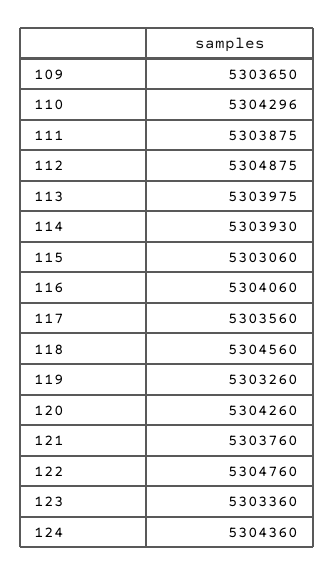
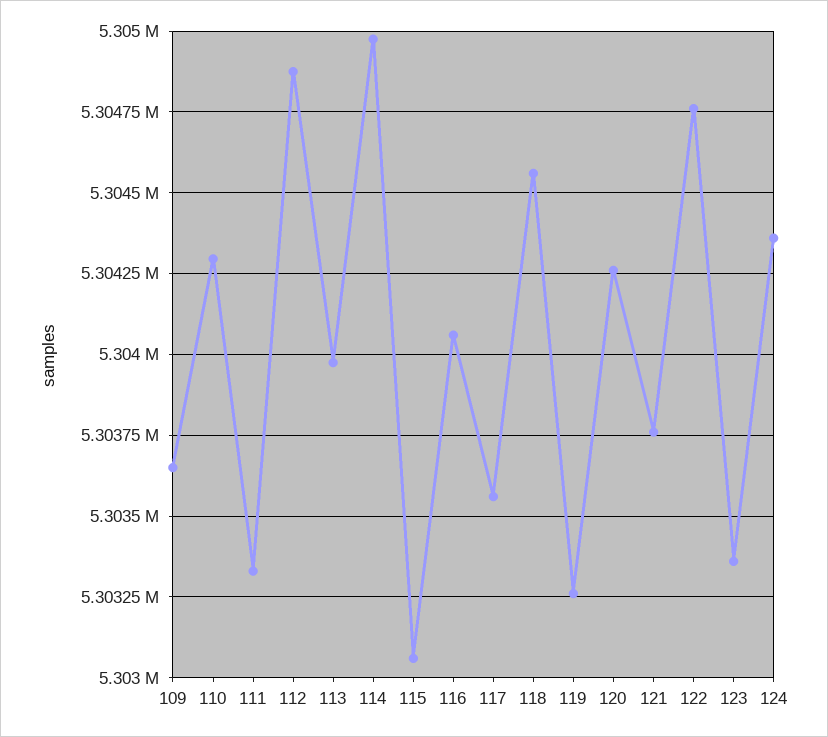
111: 5303875 -> 5303325
114: 5303930 -> 5304975

